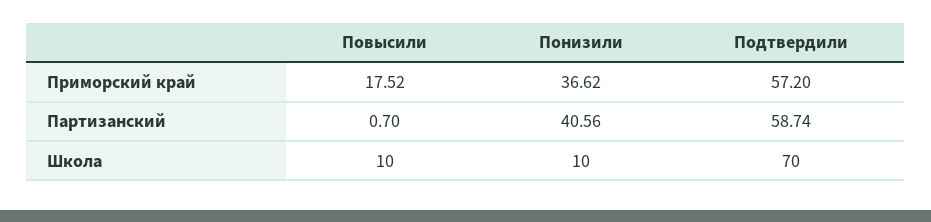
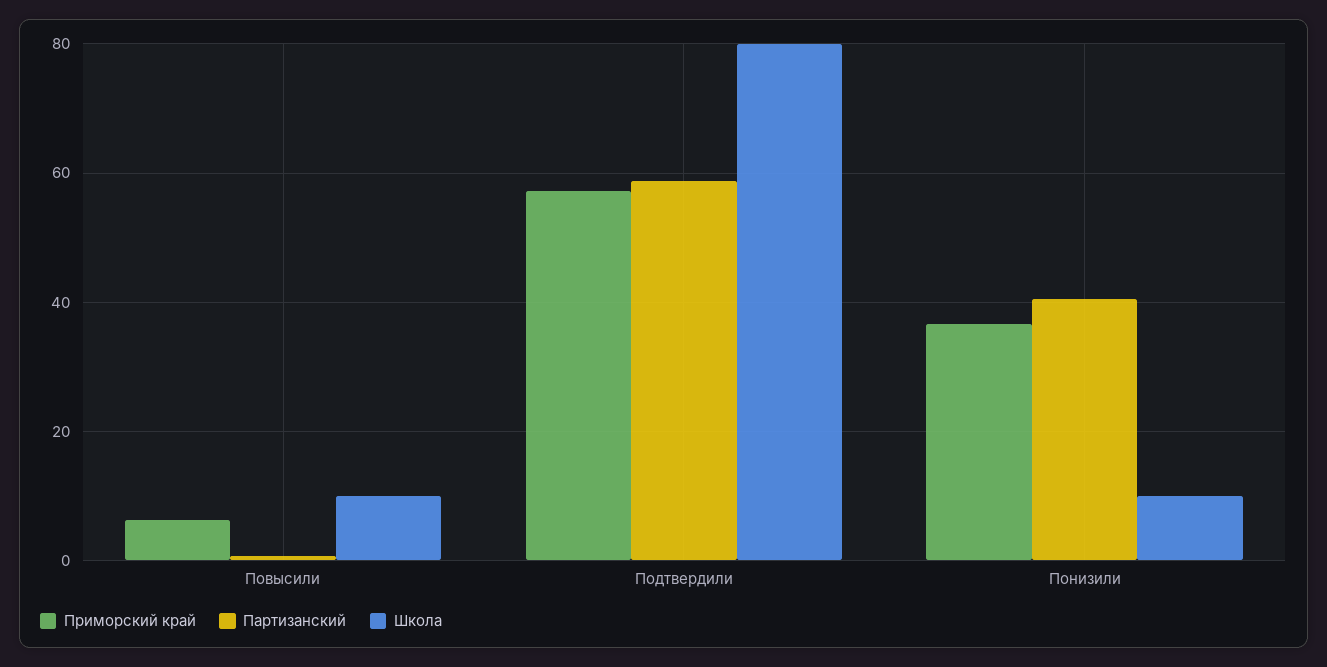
Приморский край, Повысили: 17.52 -> 6
Школа, Подтвердили: 70 -> 80

